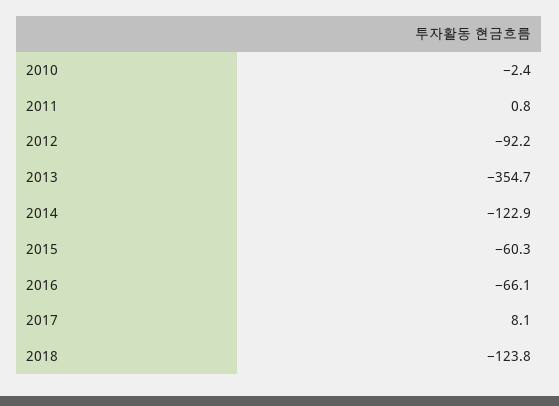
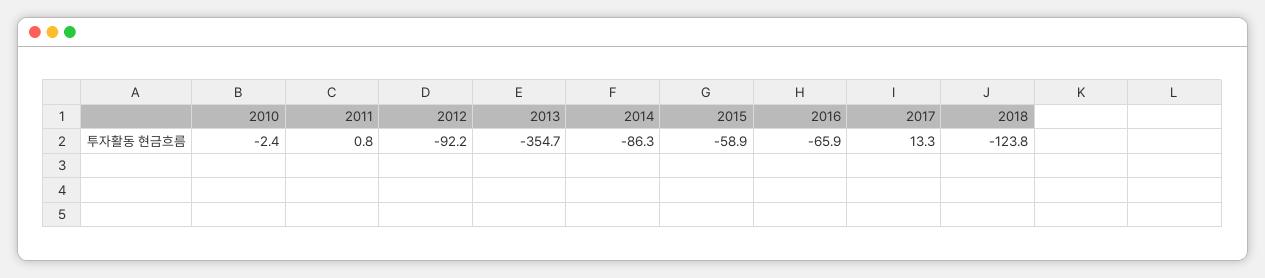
2014: -122.9 -> -86.3
2015: -60.3 -> -58.9
2016: -66.1 -> -65.9
2017: 8.1 -> 13.3

